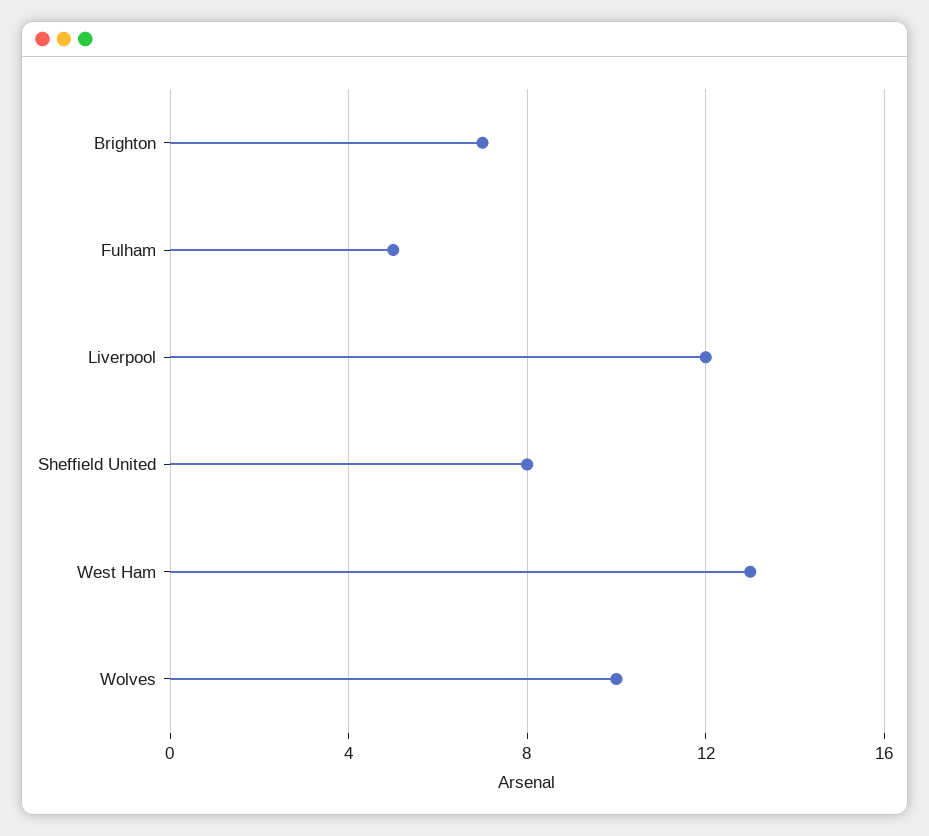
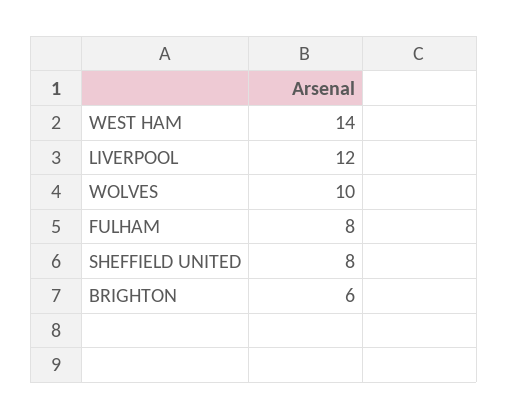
Brighton: 7 -> 6
Fulham: 5 -> 8
West Ham: 13 -> 14

